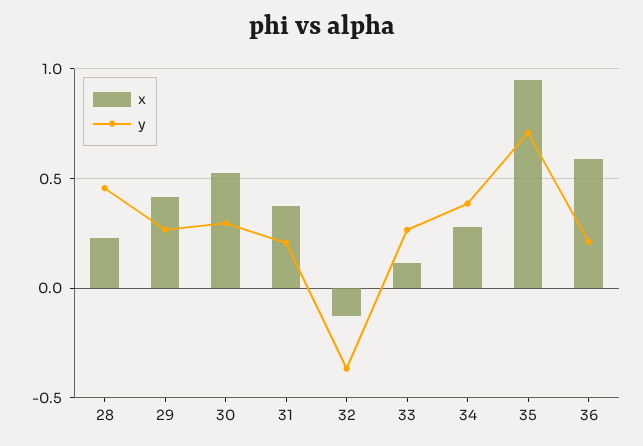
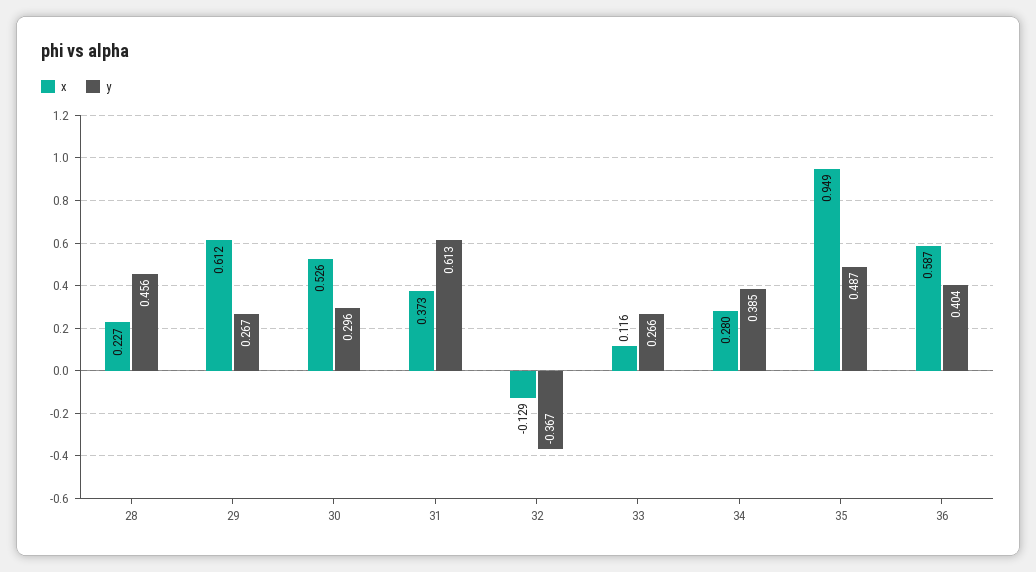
x, 29: 0.4 -> 0.612
y, 31: 0.2 -> 0.613
y, 35: 0.7 -> 0.487
y, 36: 0.2 -> 0.404

